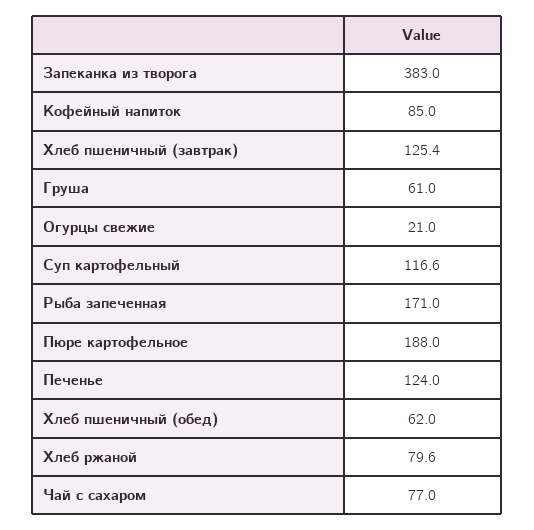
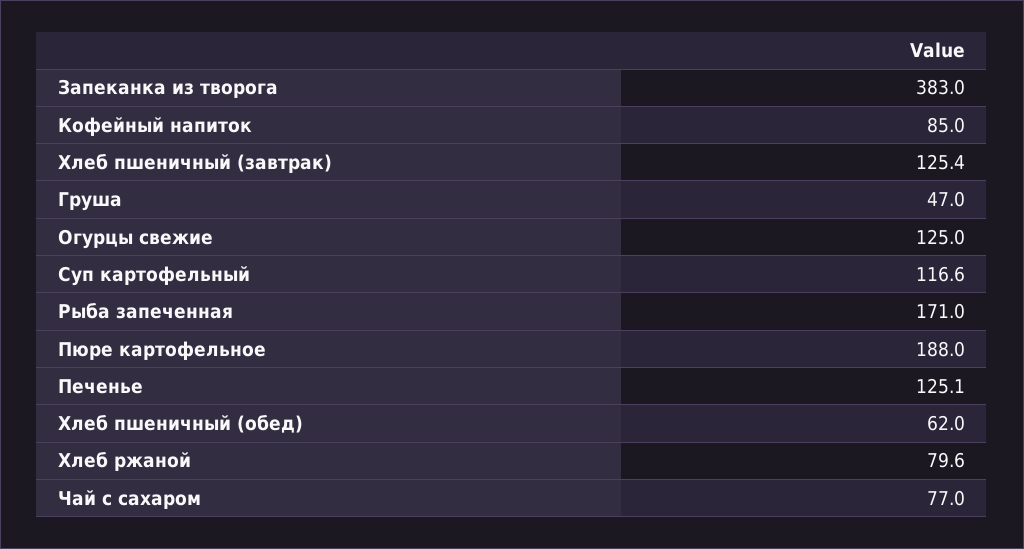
Груша: 61 -> 47
Огурцы свежие: 21 -> 125
Печенье: 124 -> 125.1

